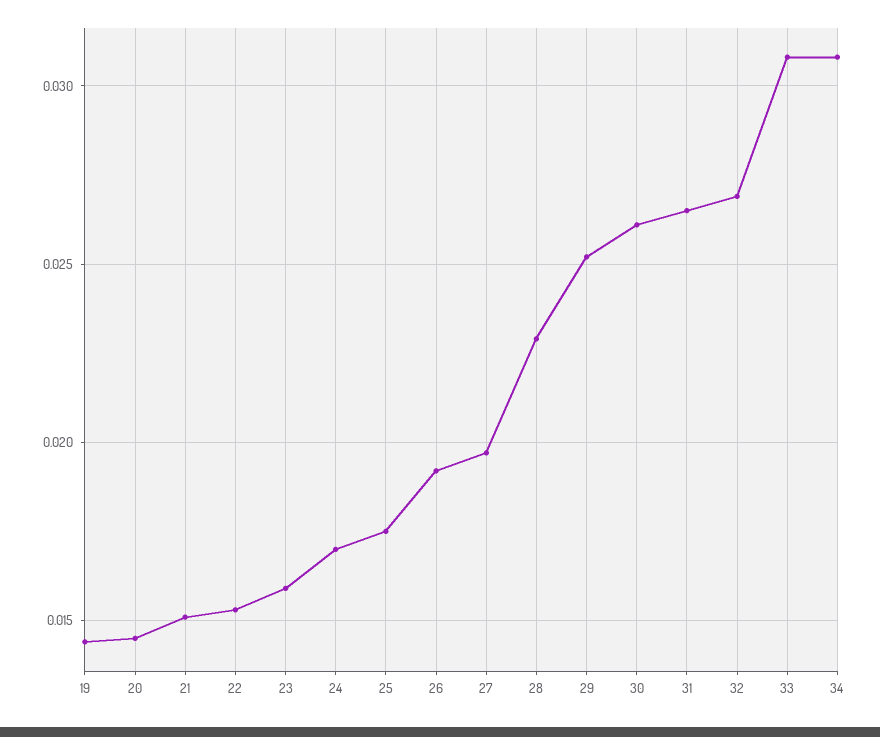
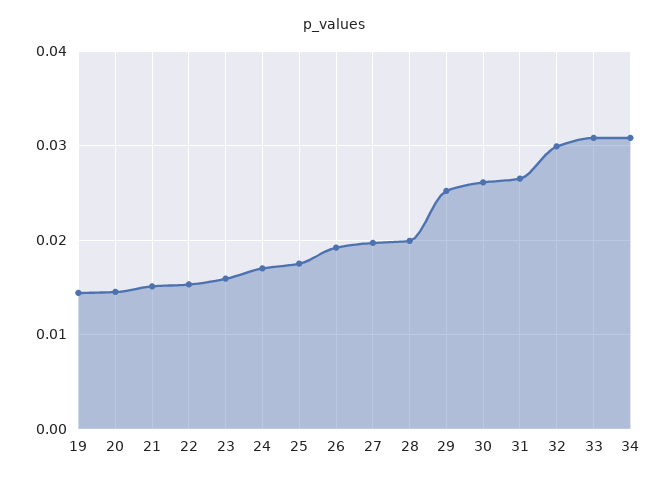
28: 0.023 -> 0.02
32: 0.027 -> 0.03

